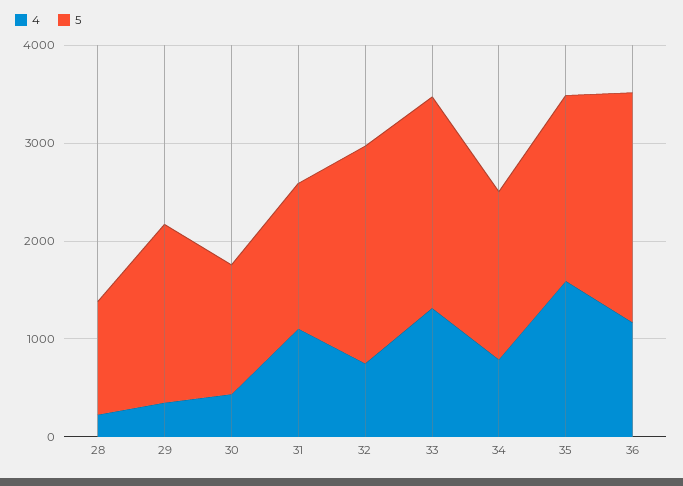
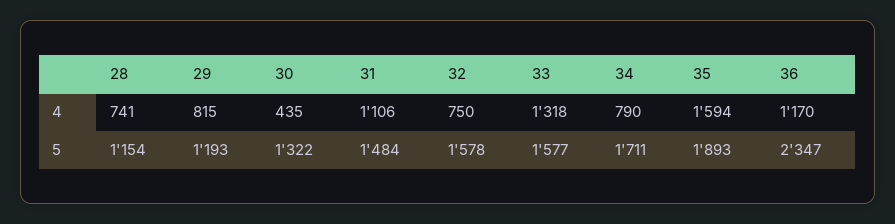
4, 28: 200 -> 741
4, 29: 400 -> 815
5, 29: 1800 -> 1193
5, 32: 2200 -> 1578
5, 33: 2200 -> 1577

